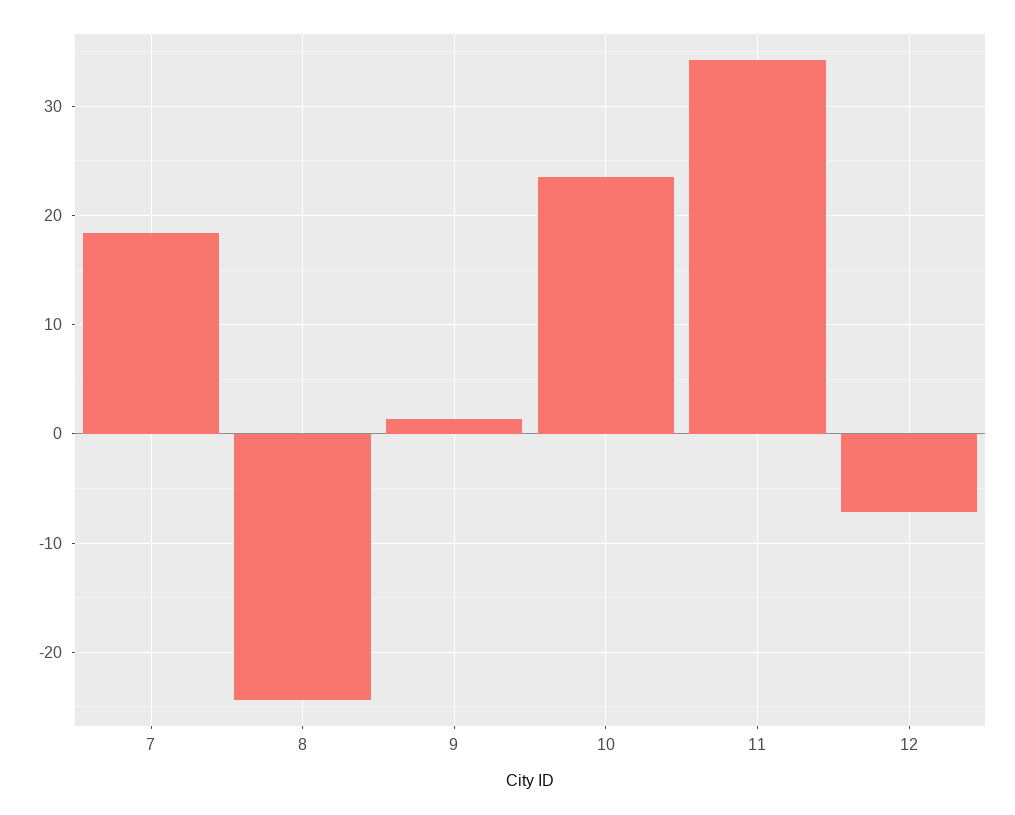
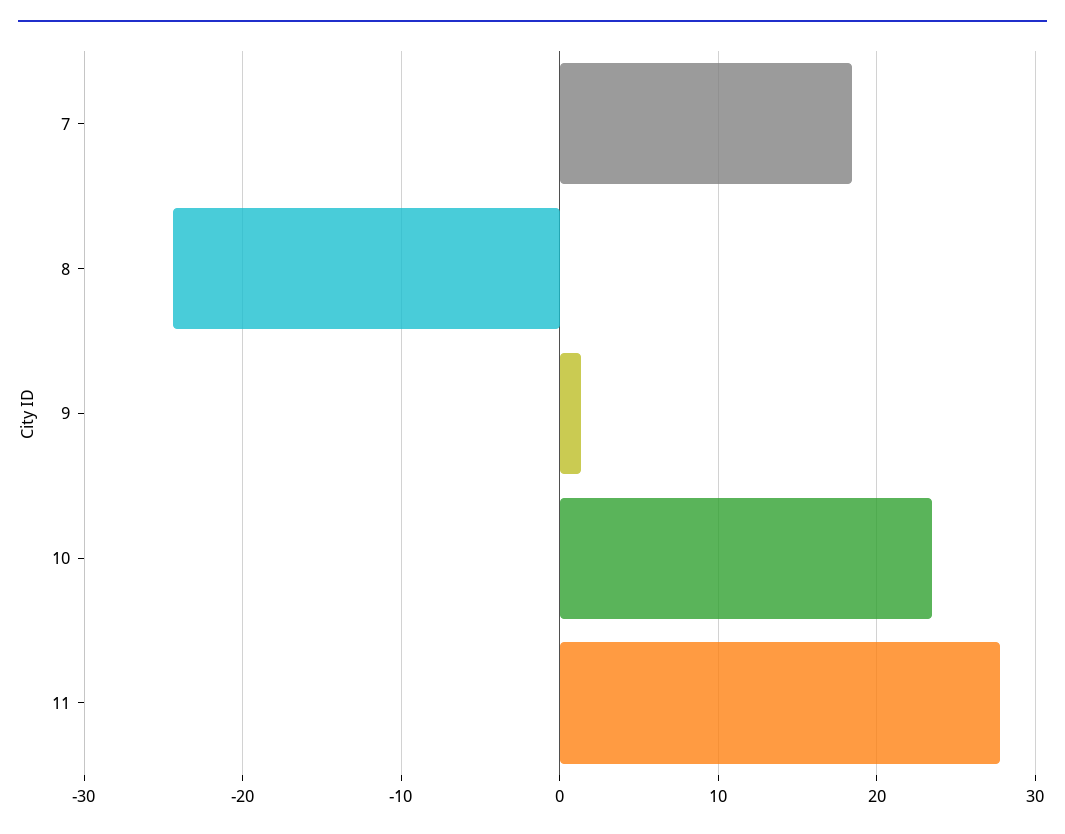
11: 34 -> 28
12: -7 -> none

